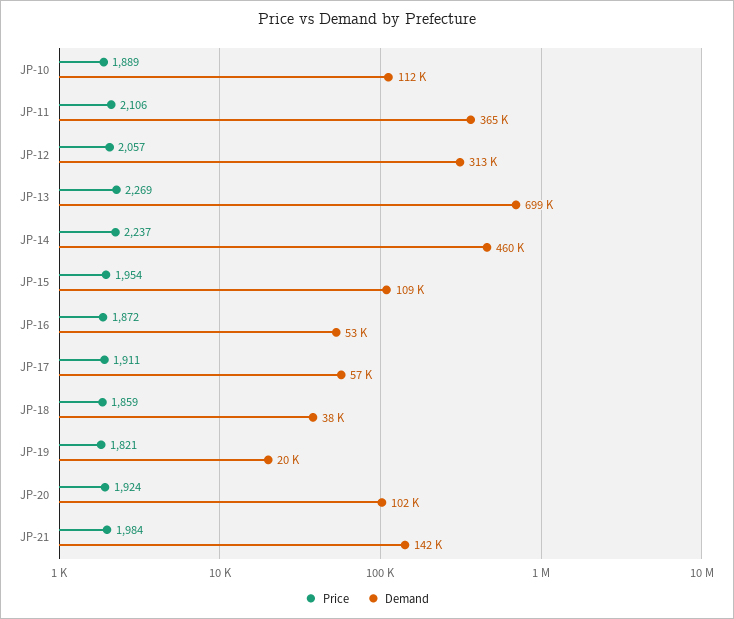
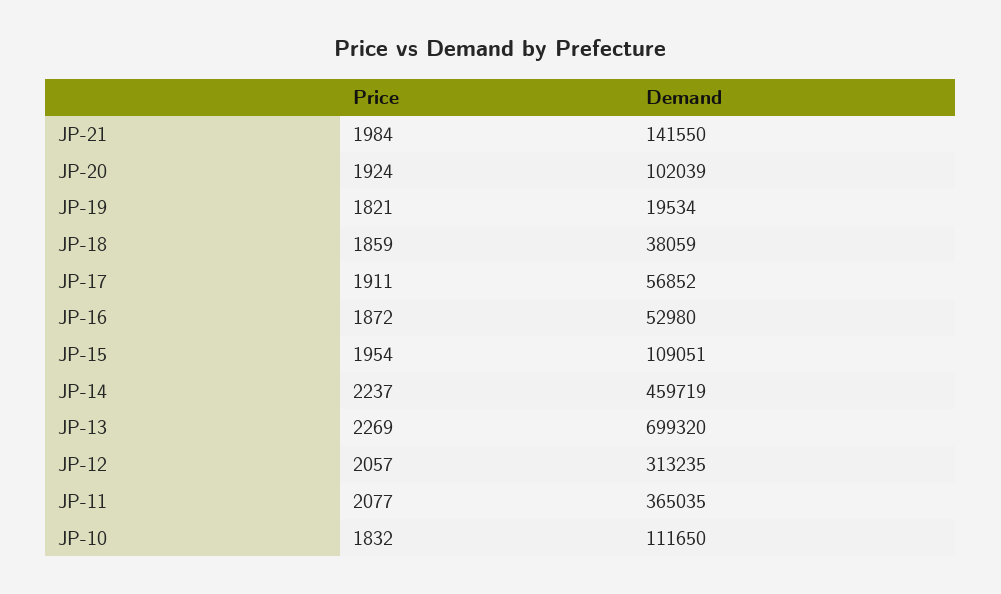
Price, JP-10: 1889 -> 1832
Price, JP-11: 2106 -> 2077

